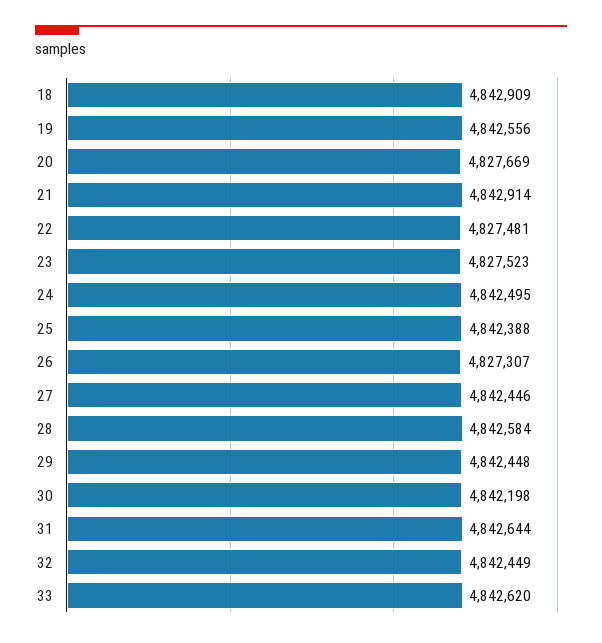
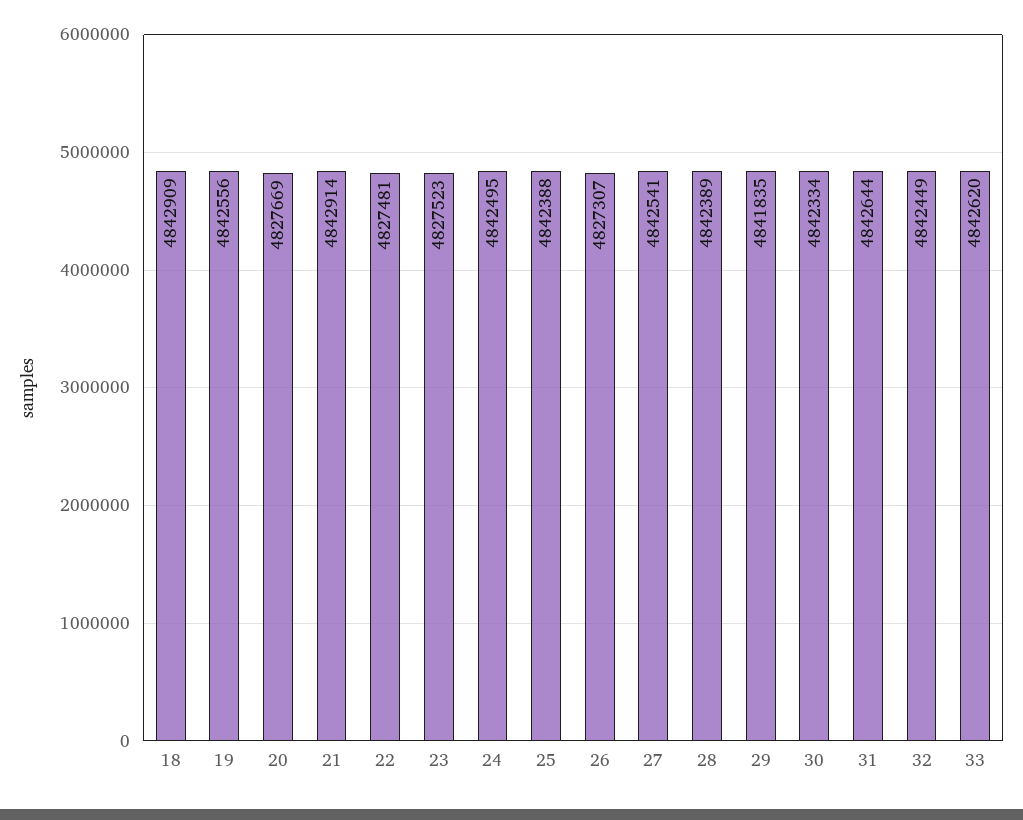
27: 4842446 -> 4842541
28: 4842584 -> 4842389
29: 4842448 -> 4841835
30: 4842198 -> 4842334

